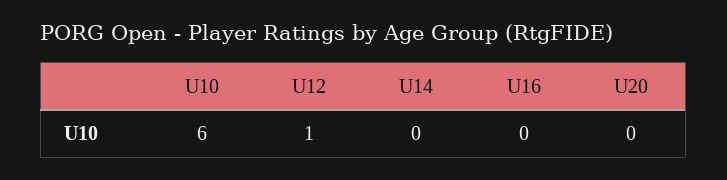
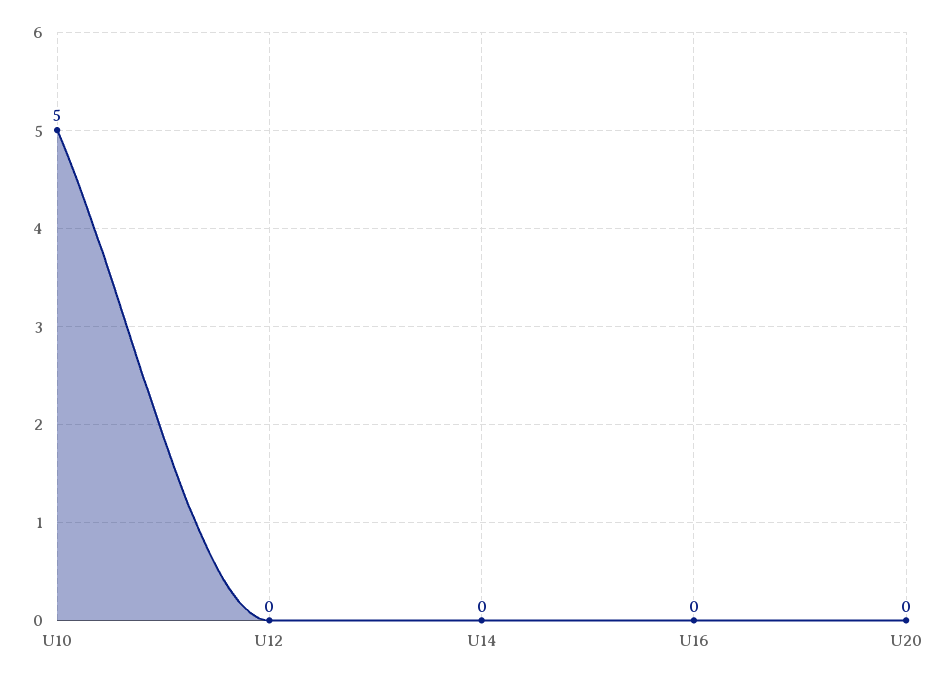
U10: 6 -> 5
U12: 1 -> 0

